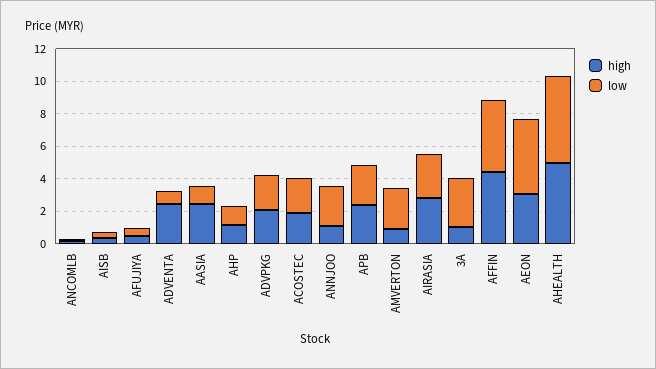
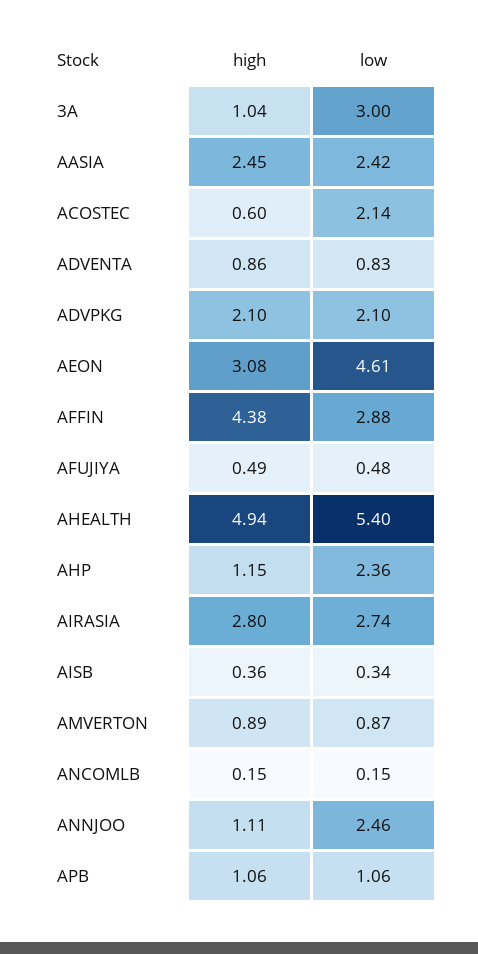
high, ADVENTA: 2.5 -> 0.86
low, AASIA: 1 -> 2.42
low, AHP: 1 -> 2.36
high, ACOSTEC: 2 -> 0.6
high, APB: 2.5 -> 1.06
low, APB: 2.5 -> 1.06
low, AMVERTON: 2.5 -> 0.87
low, AFFIN: 4.5 -> 2.88

